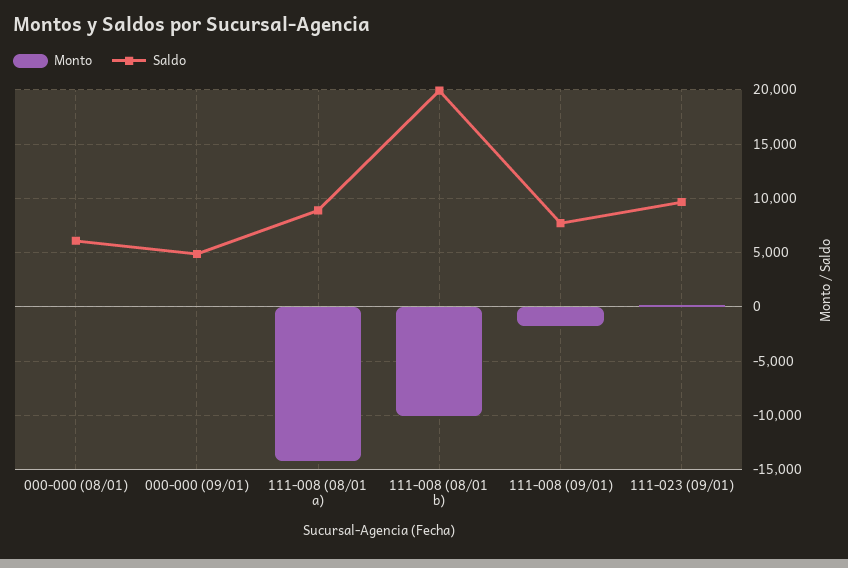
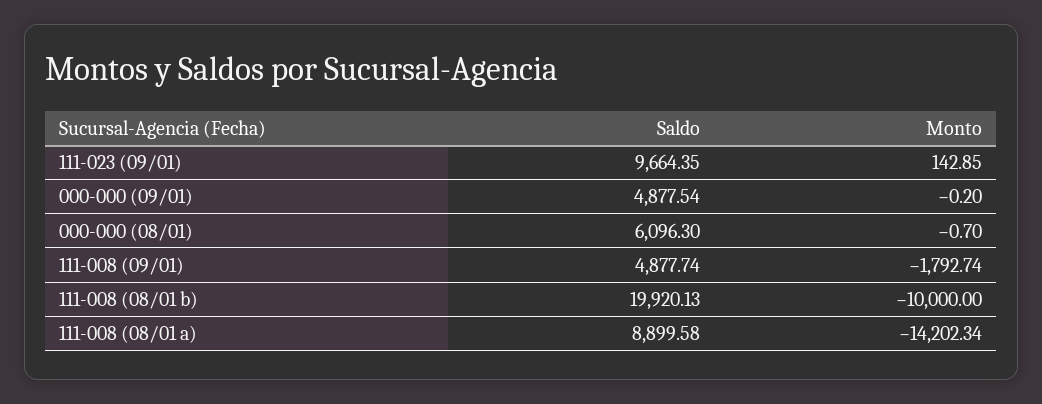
Saldo, 111-008 (09/01): 8000 -> 4877.74

